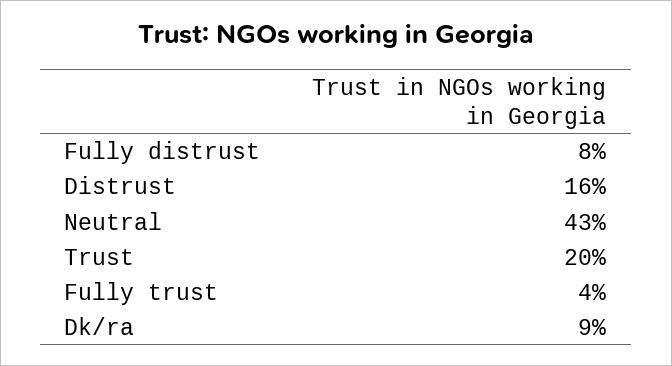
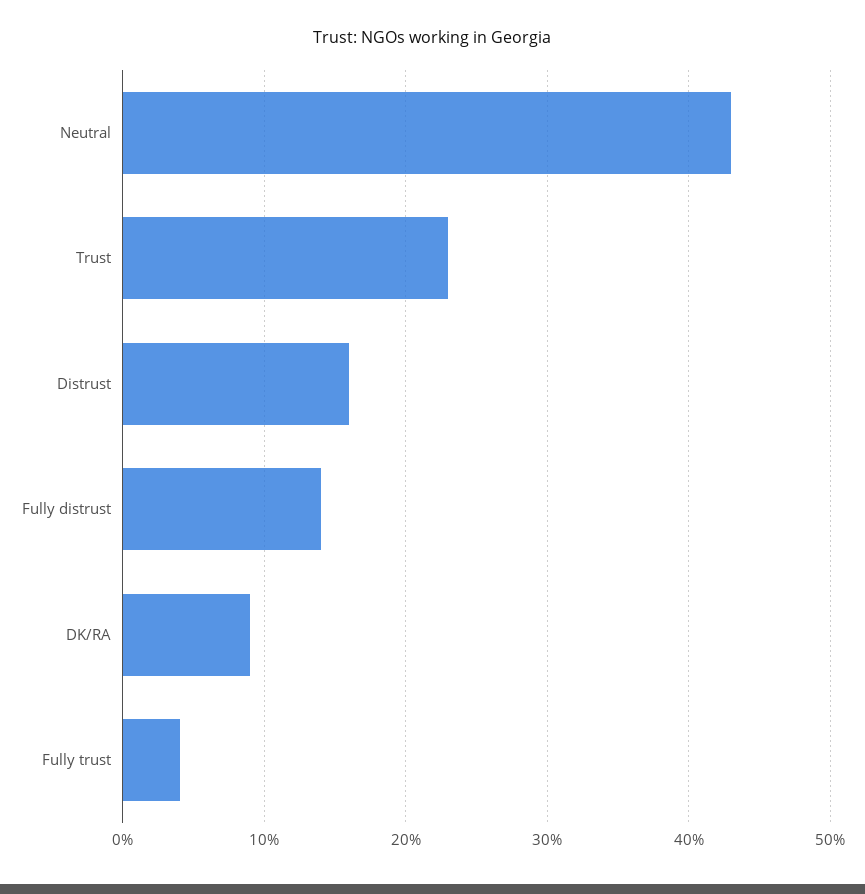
Fully distrust: 8 -> 14
Trust: 20 -> 23

